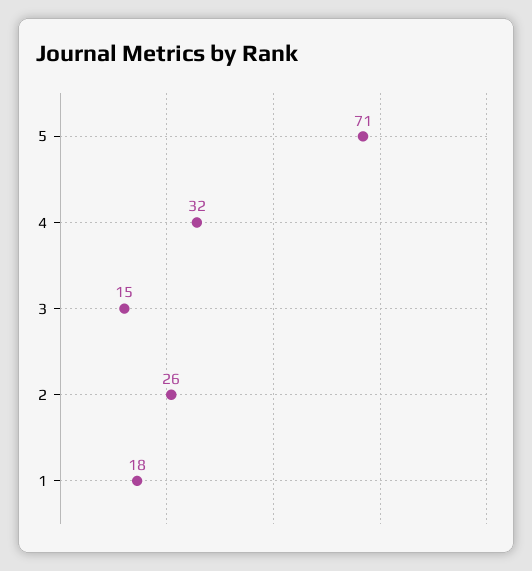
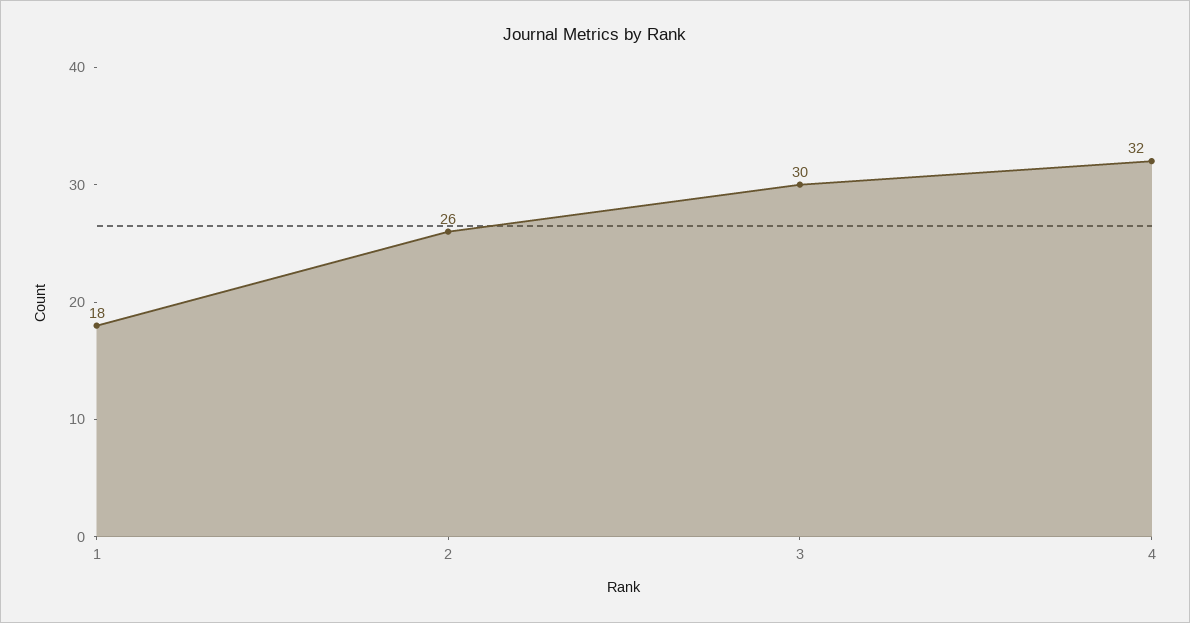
5: 71 -> none
3: 15 -> 30

